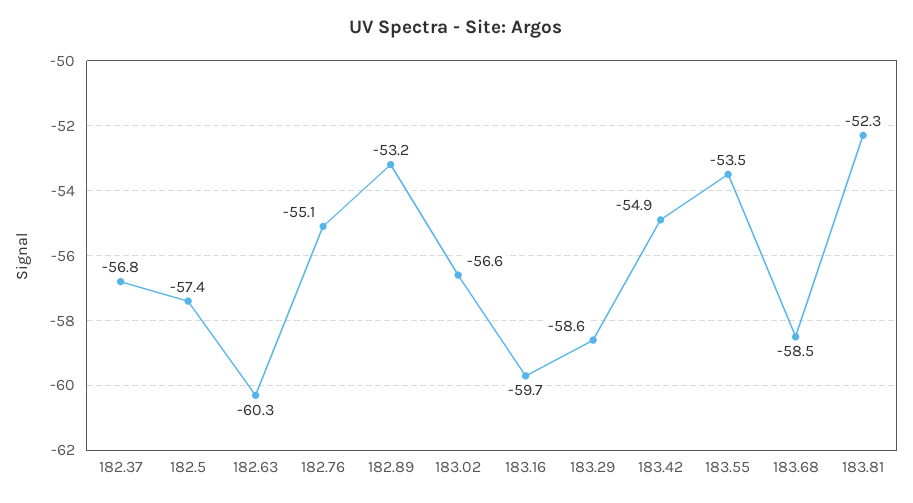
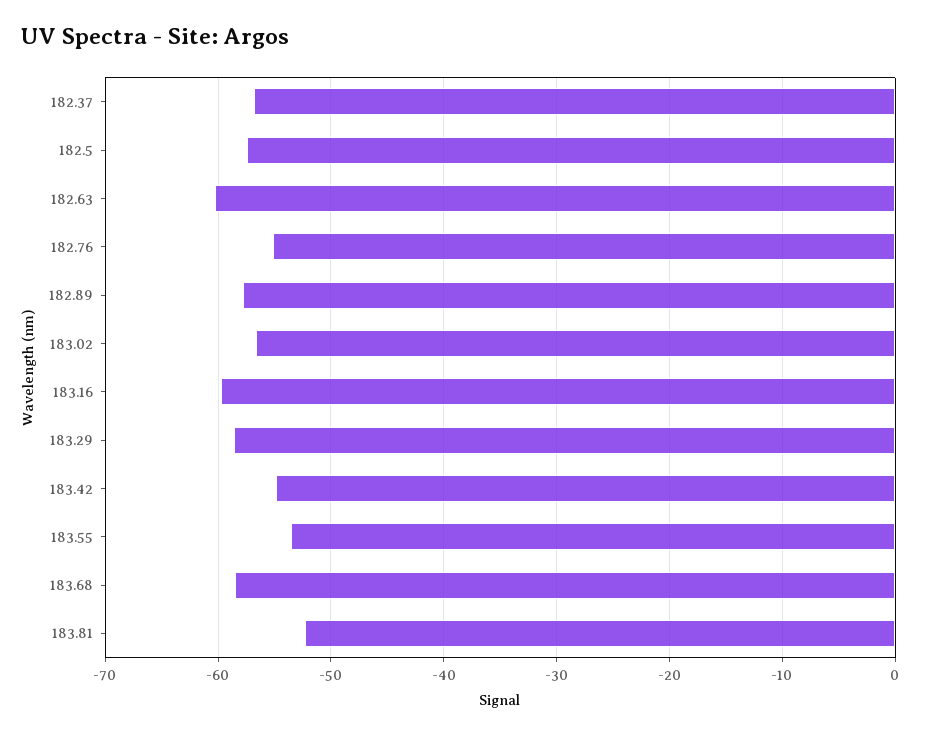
182.89: -53.2 -> -58

